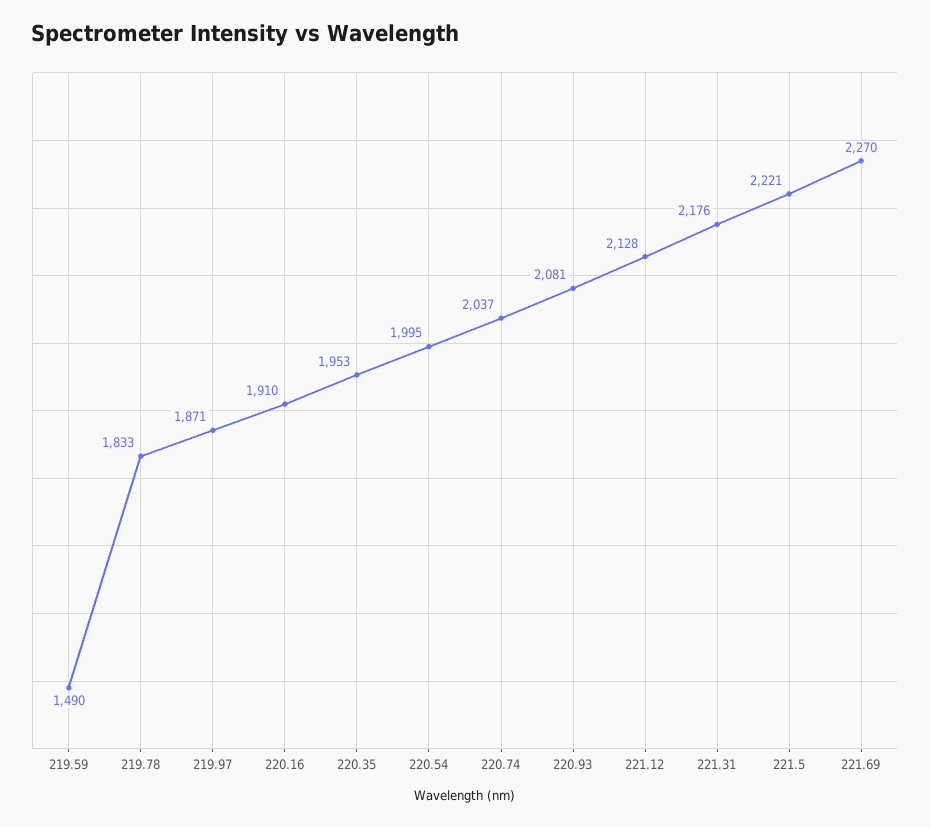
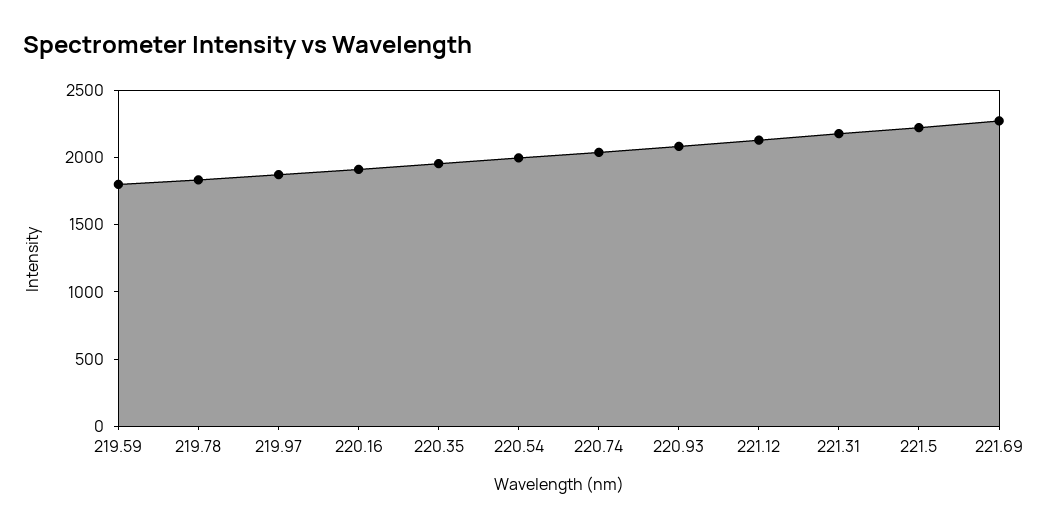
219.59: 1490 -> 1800

